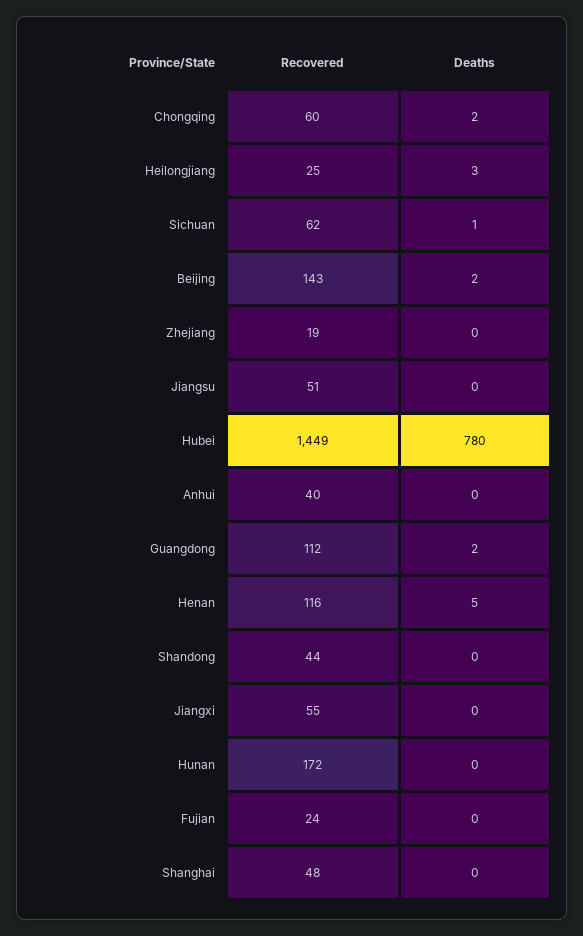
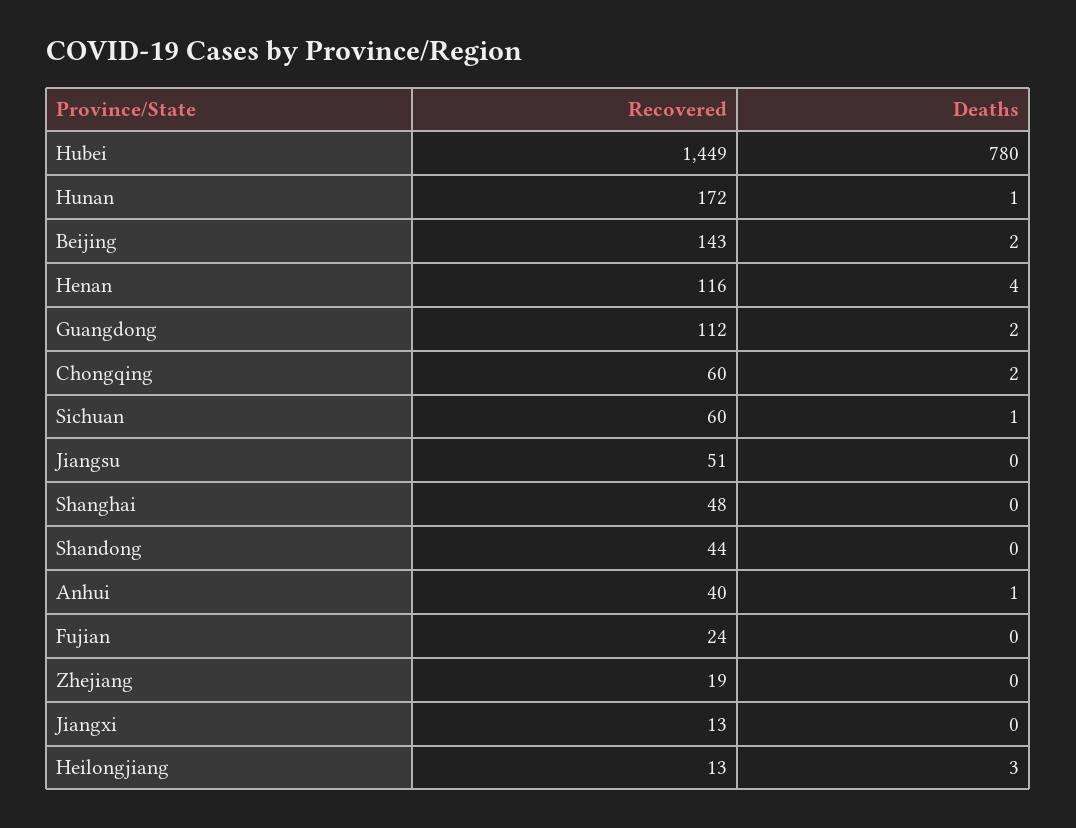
Recovered, Heilongjiang: 25 -> 13
Recovered, Sichuan: 62 -> 60
Deaths, Anhui: 0 -> 1
Deaths, Henan: 5 -> 4
Recovered, Jiangxi: 55 -> 13
Deaths, Hunan: 0 -> 1

